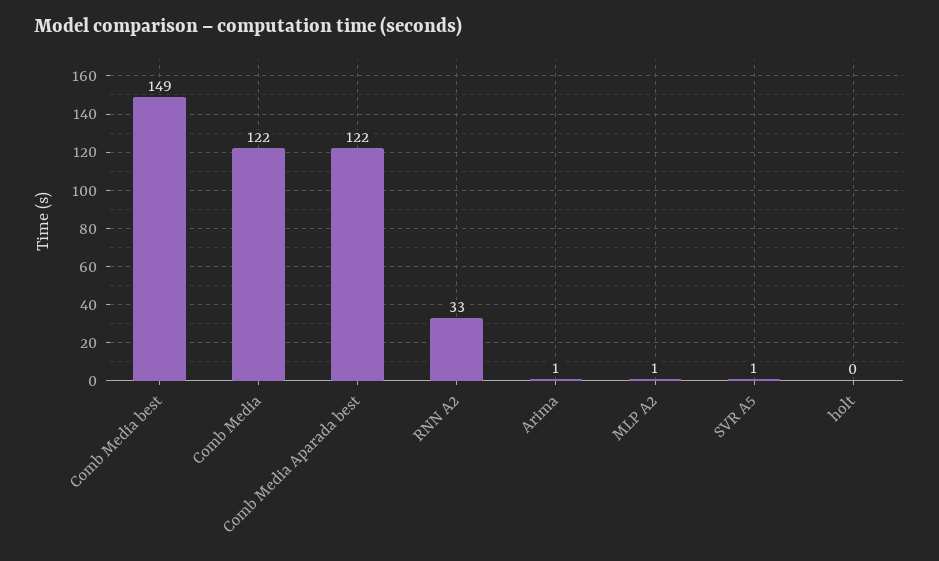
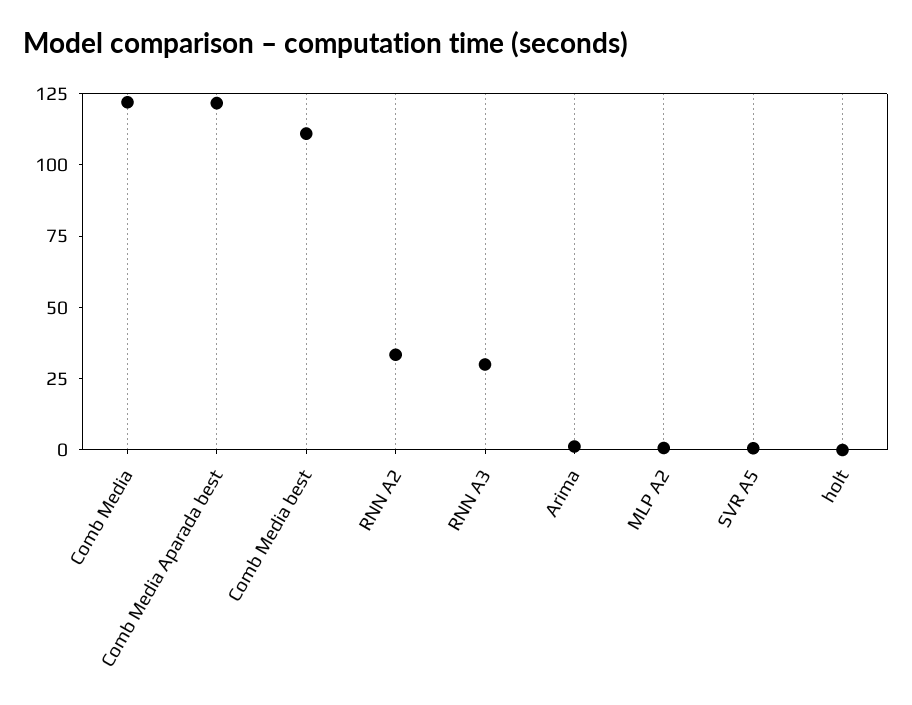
Comb Media best: 149 -> 110
RNN A3: none -> 30

